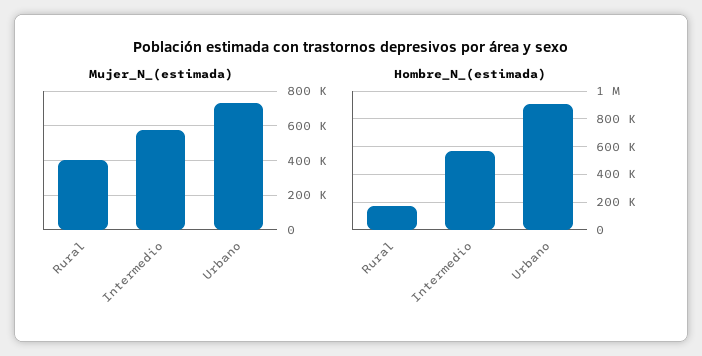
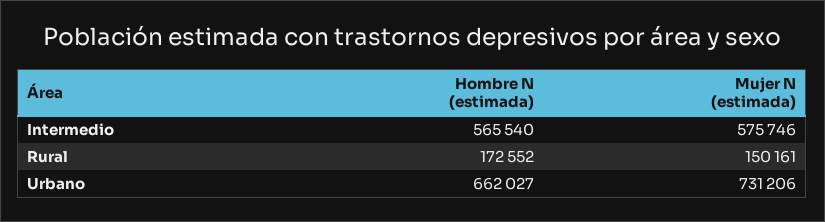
Mujer_N_(estimada), Rural: 400000 -> 150161
Hombre_N_(estimada), Urbano: 900000 -> 662027

